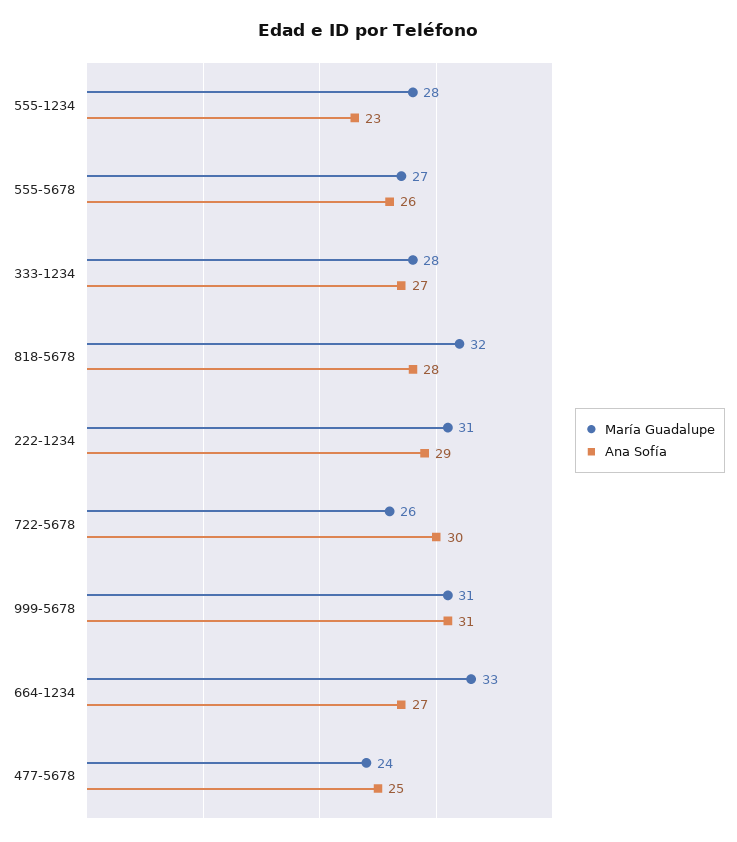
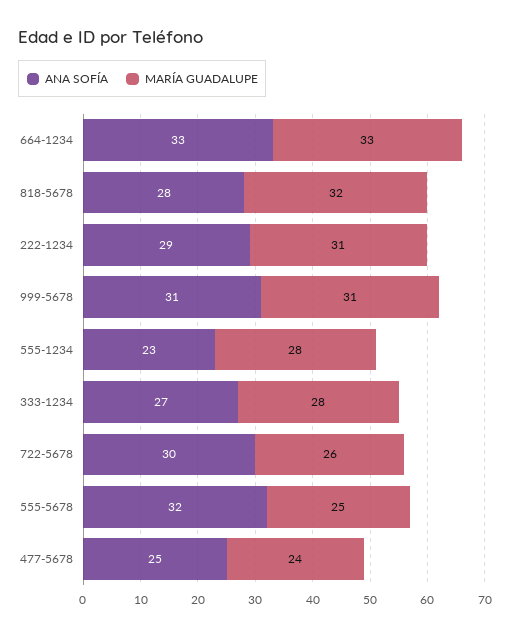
María Guadalupe, 555-5678: 27 -> 25
Ana Sofía, 555-5678: 26 -> 32
Ana Sofía, 664-1234: 27 -> 33

